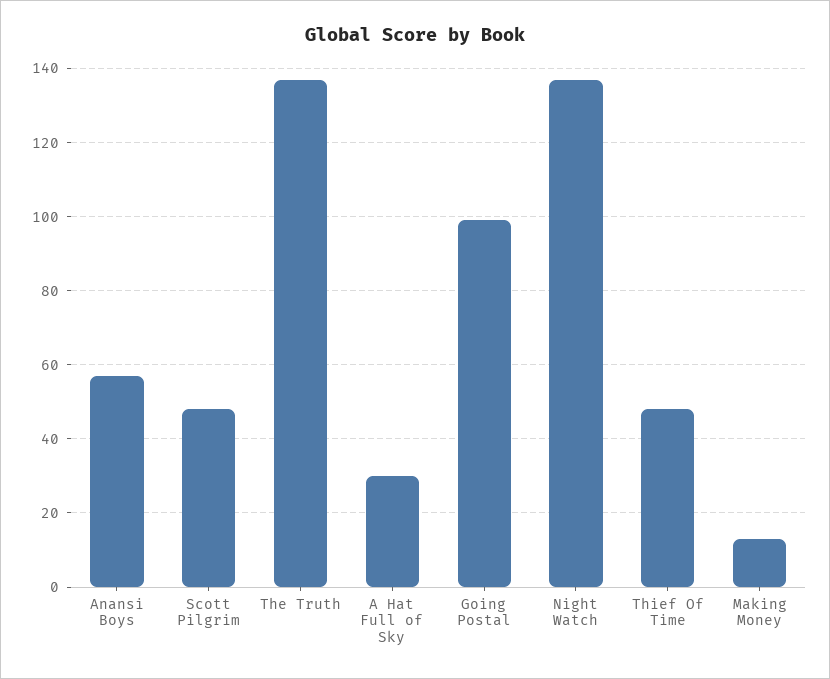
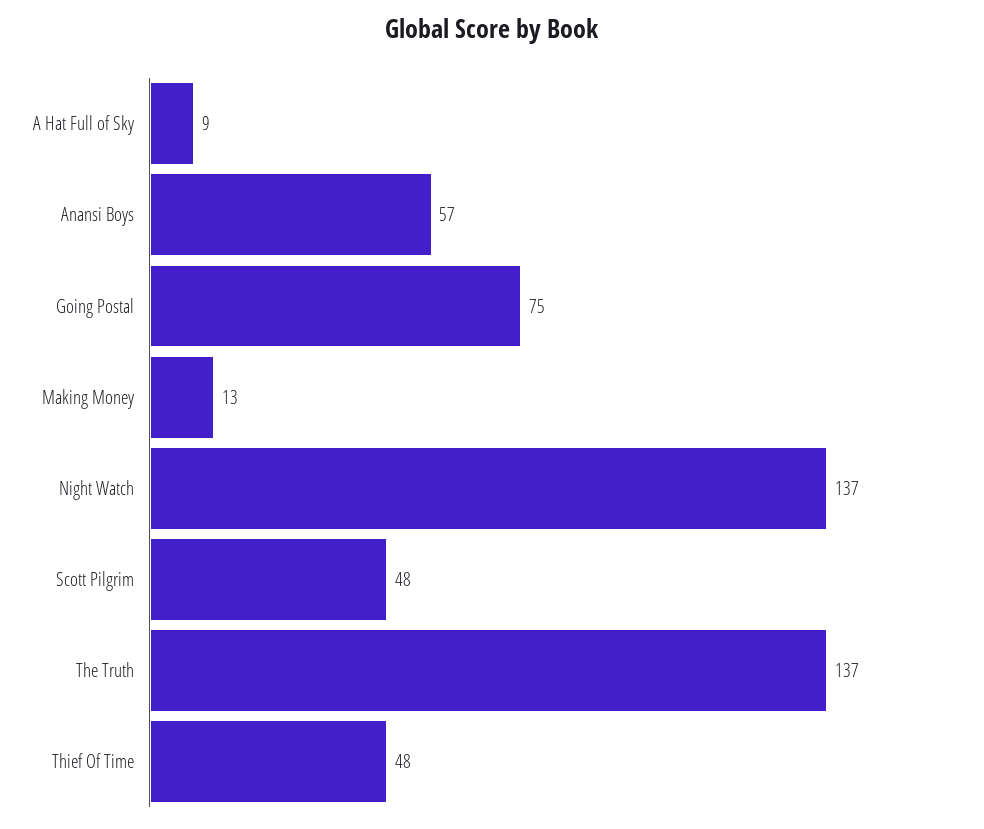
A Hat Full of Sky: 30 -> 9
Going Postal: 100 -> 75

